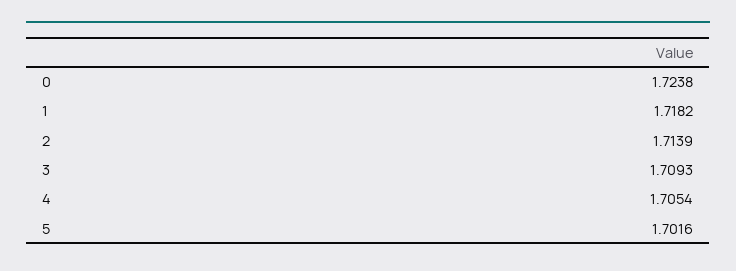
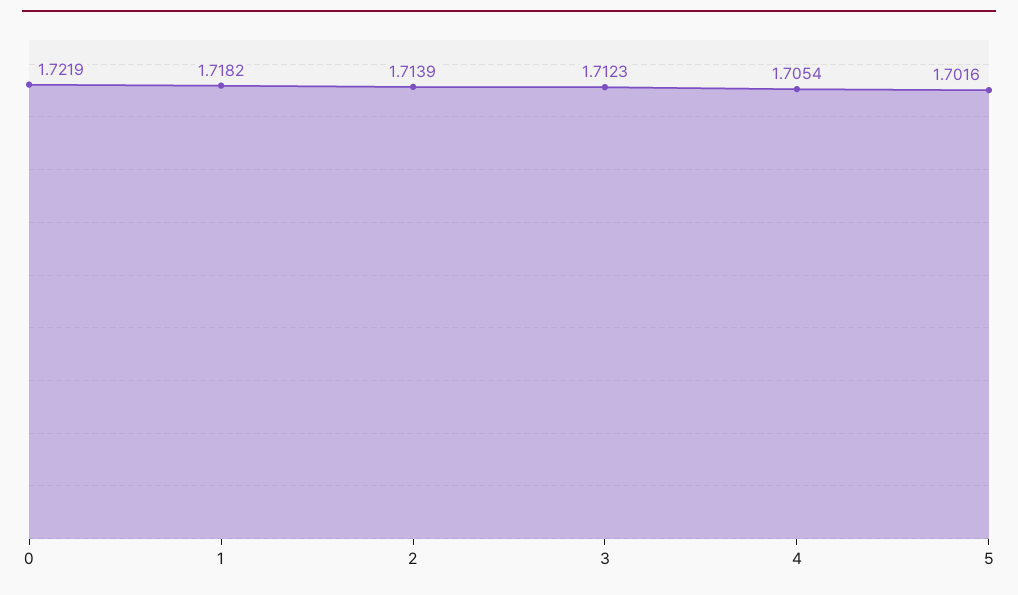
0: 1.7238 -> 1.7219
3: 1.7093 -> 1.7123

